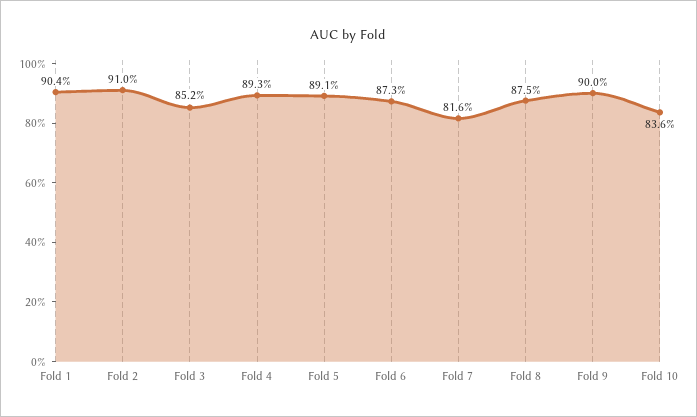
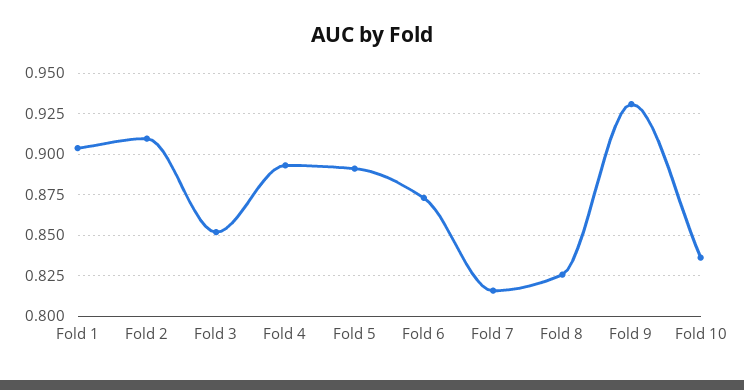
Fold 8: 0.875 -> 0.825
Fold 9: 0.9 -> 0.93

